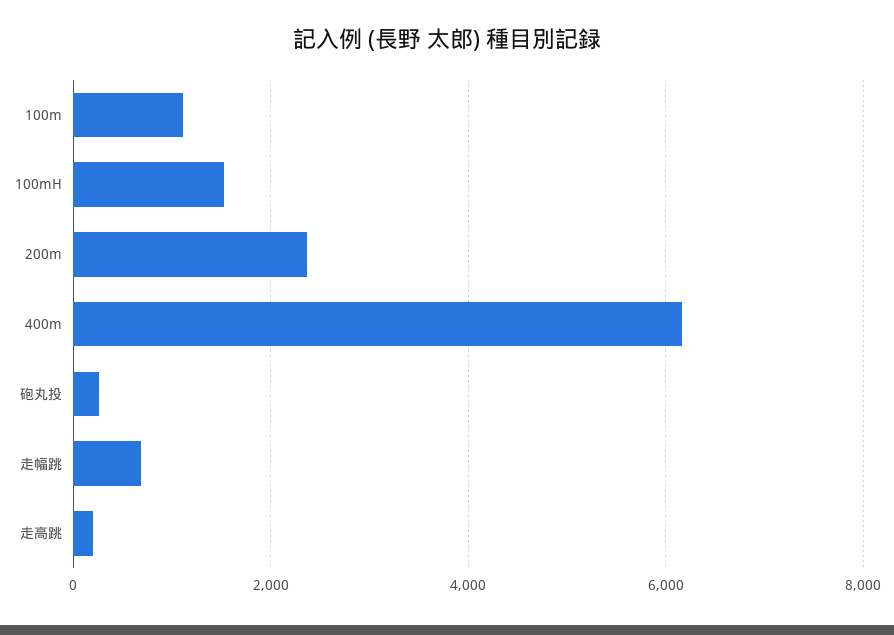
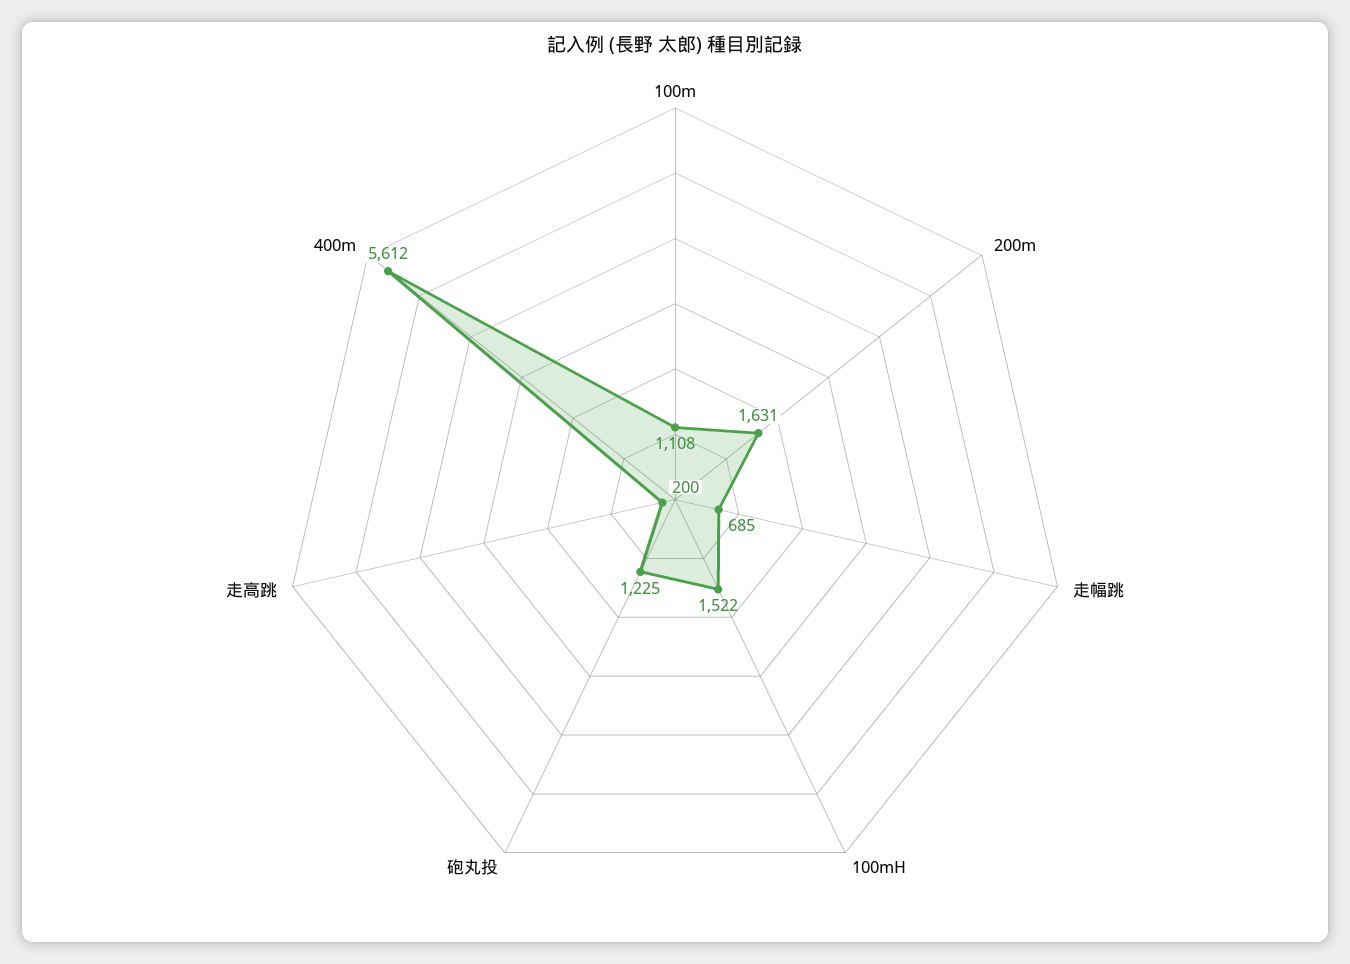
200m: 2400 -> 1631
400m: 6200 -> 5612
砲丸投: 200 -> 1225

